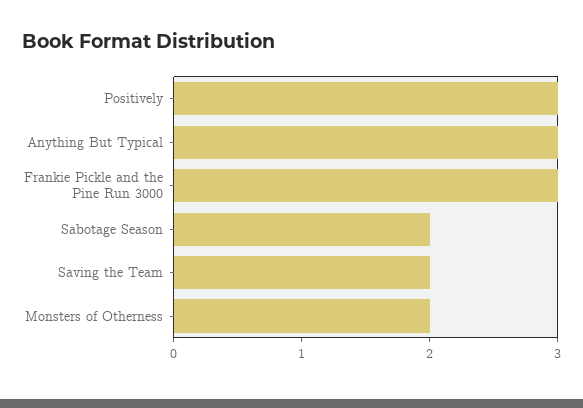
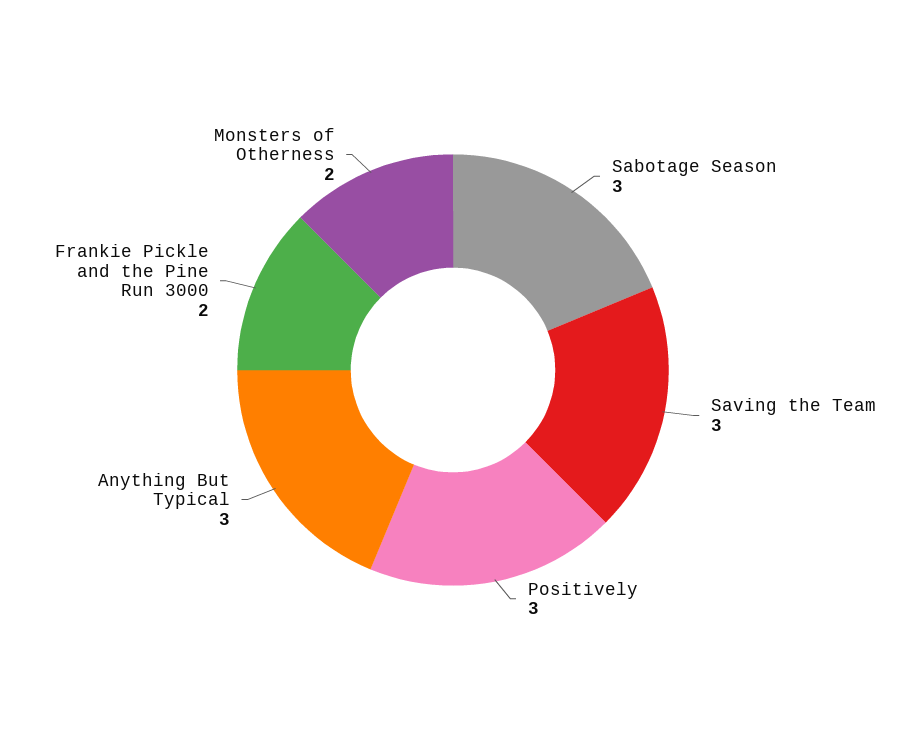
Frankie Pickle and the Pine Run 3000: 3 -> 2
Sabotage Season: 2 -> 3
Saving the Team: 2 -> 3

